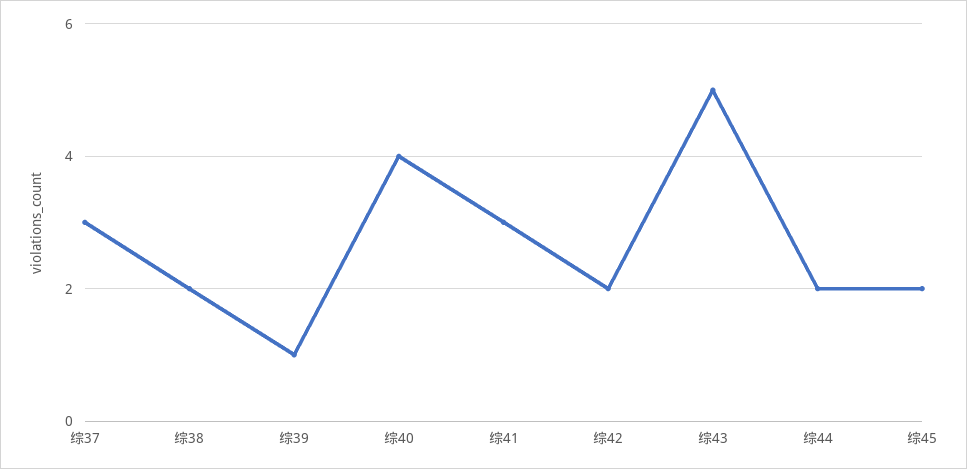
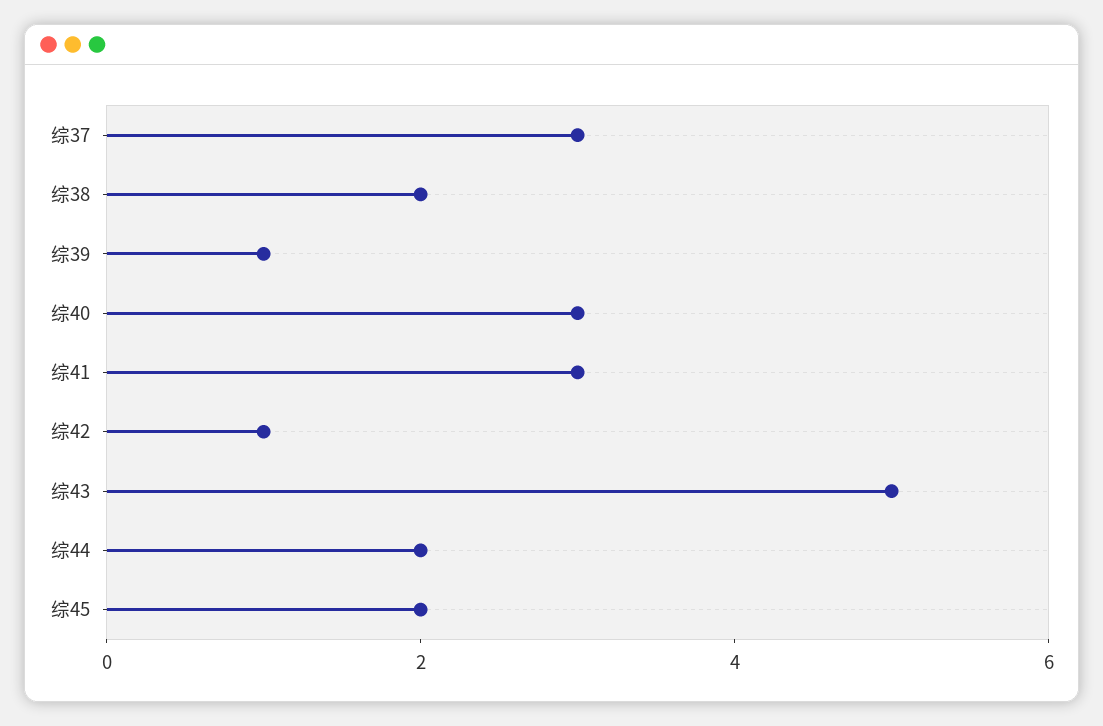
综40: 4 -> 3
综42: 2 -> 1

